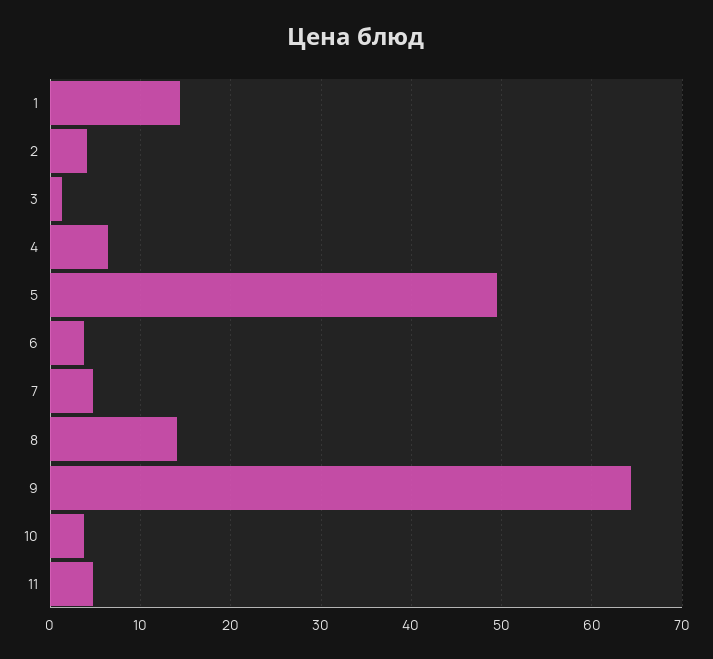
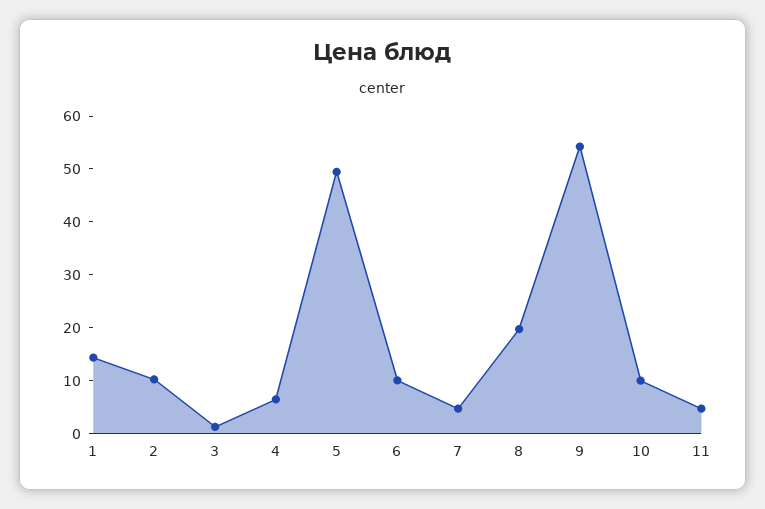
2: 4 -> 10
6: 4 -> 10
8: 14 -> 20
9: 64 -> 54
10: 4 -> 10

